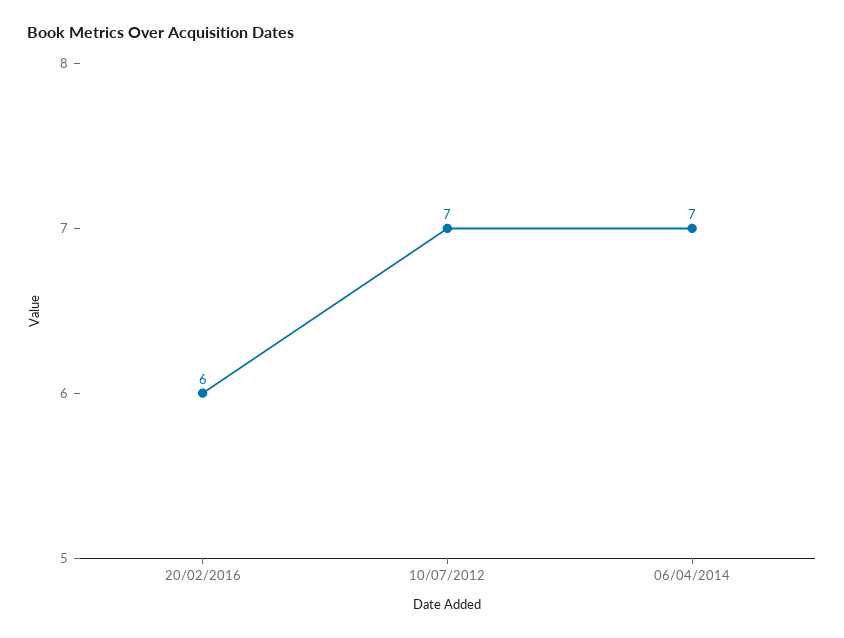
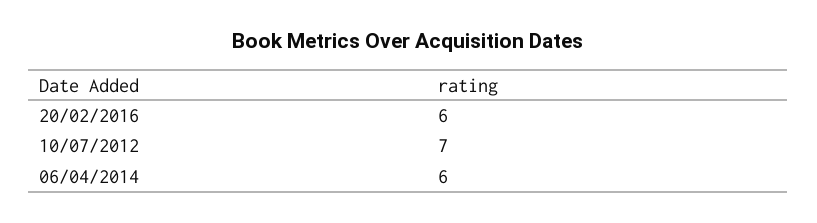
06/04/2014: 7 -> 6

